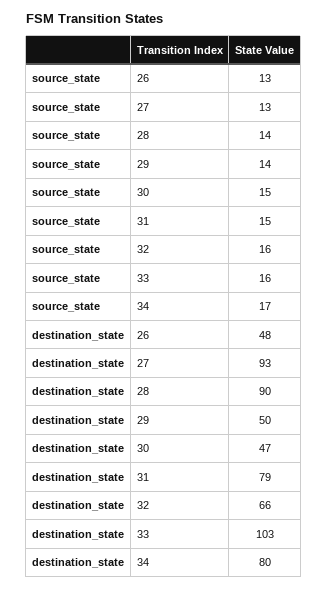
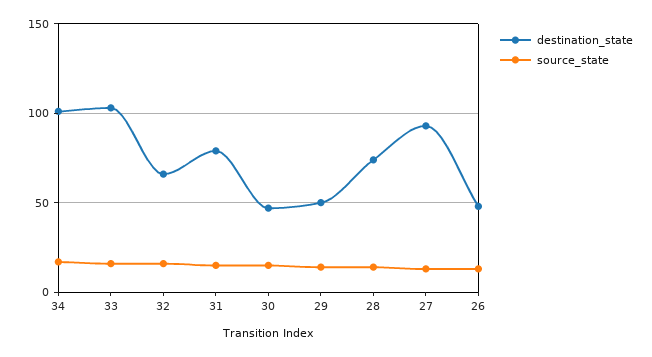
destination_state, 28: 90 -> 75
destination_state, 34: 80 -> 100

